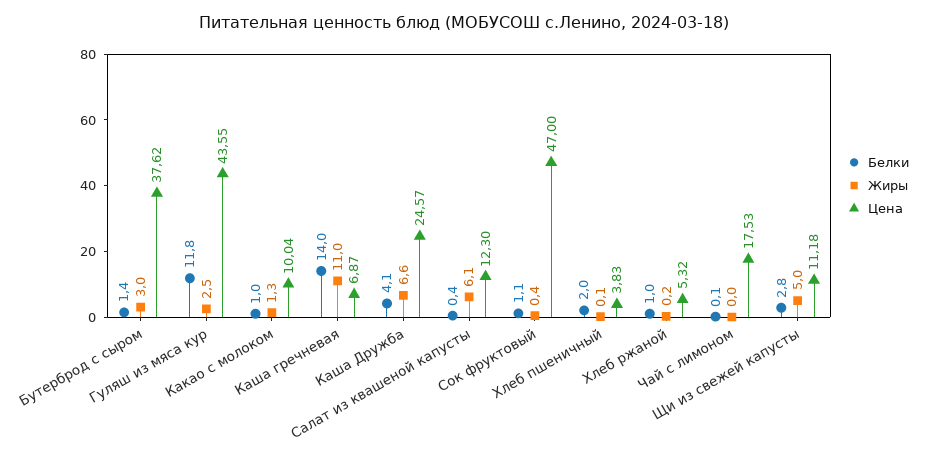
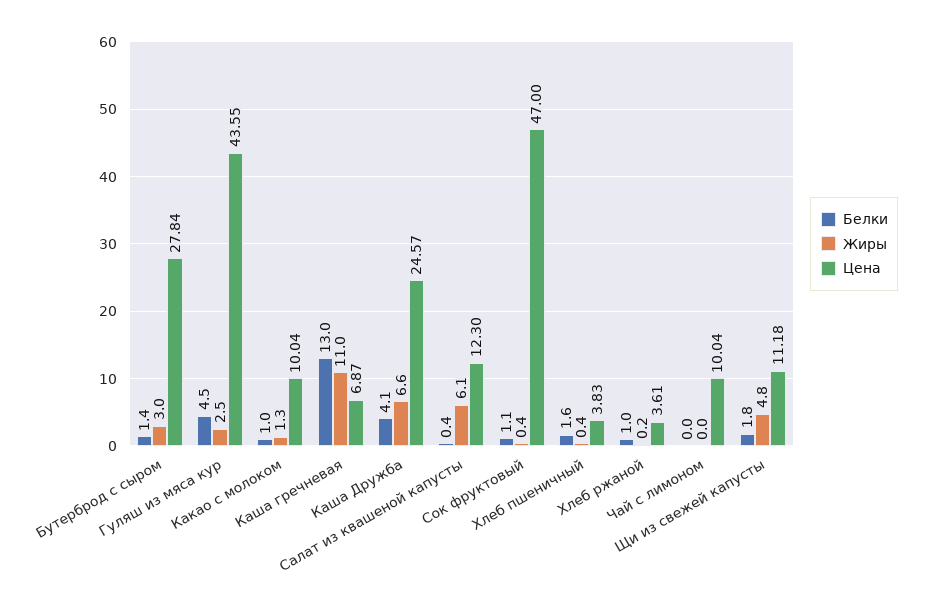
Цена, Бутерброд с сыром: 37.62 -> 27.84
Белки, Гуляш из мяса кур: 11.8 -> 4.5
Белки, Каша гречневая: 14 -> 13
Белки, Хлеб пшеничный: 2 -> 1.6
Жиры, Хлеб пшеничный: 0.1 -> 0.4
Цена, Хлеб ржаной: 5.32 -> 3.61
Белки, Чай с лимоном: 0.1 -> 0
Цена, Чай с лимоном: 17.53 -> 10.04
Белки, Щи из свежей капусты: 2.8 -> 1.8
Жиры, Щи из свежей капусты: 5 -> 4.8

